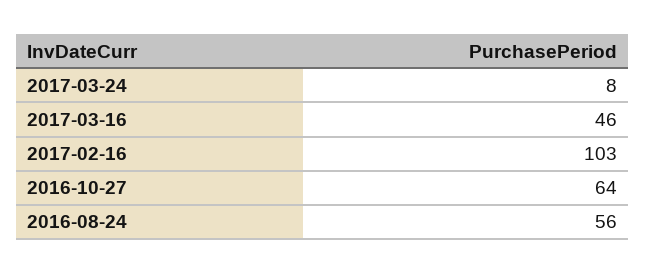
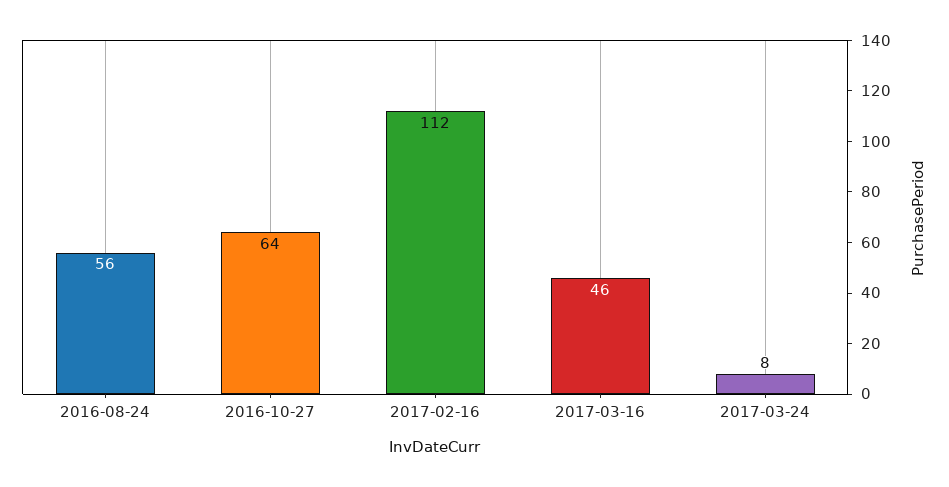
2017-02-16: 103 -> 112

